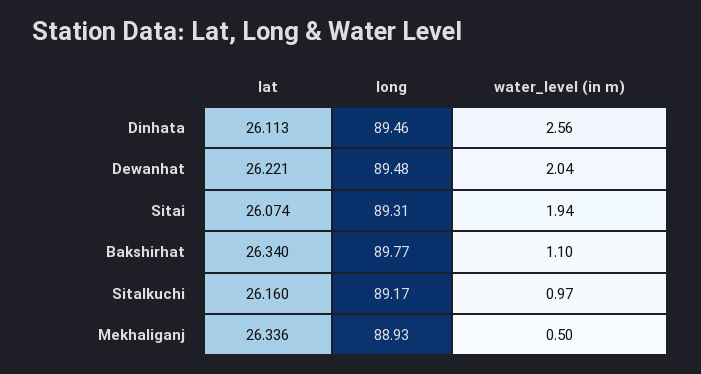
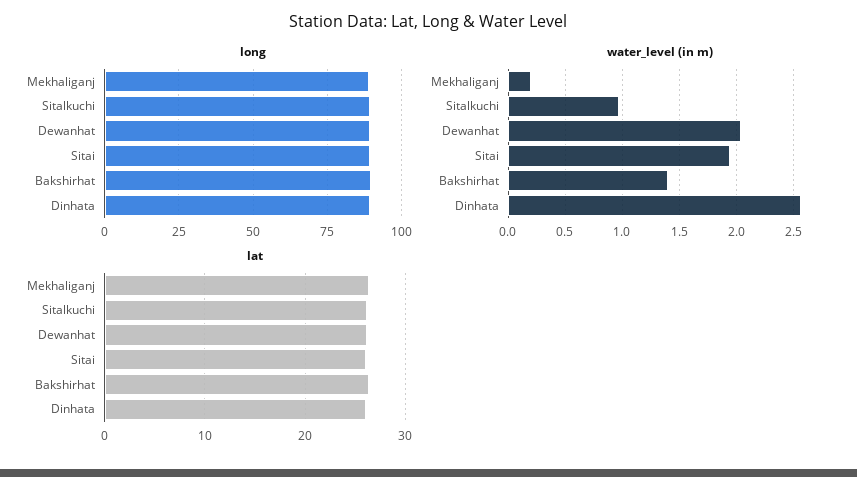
water_level (in m), Bakshirhat: 1.1 -> 1.4
water_level (in m), Mekhaliganj: 0.5 -> 0.2

